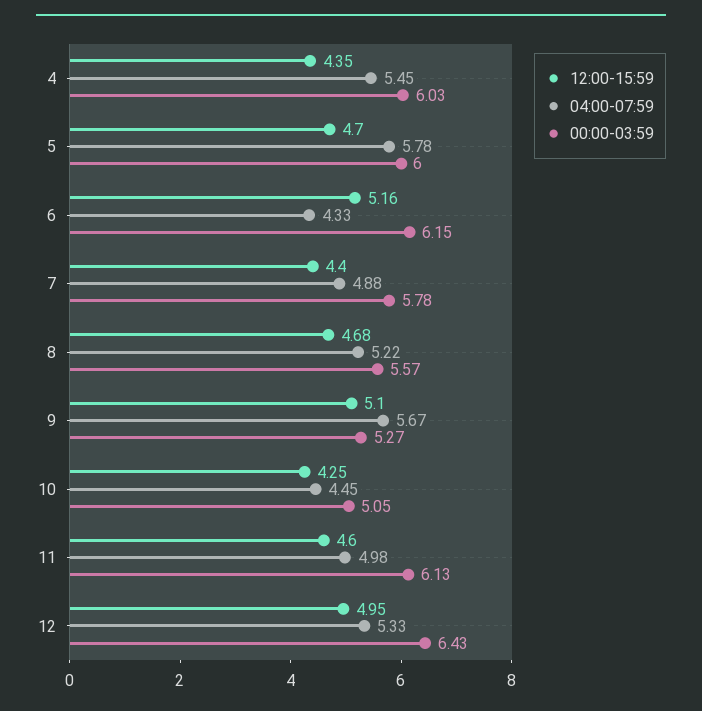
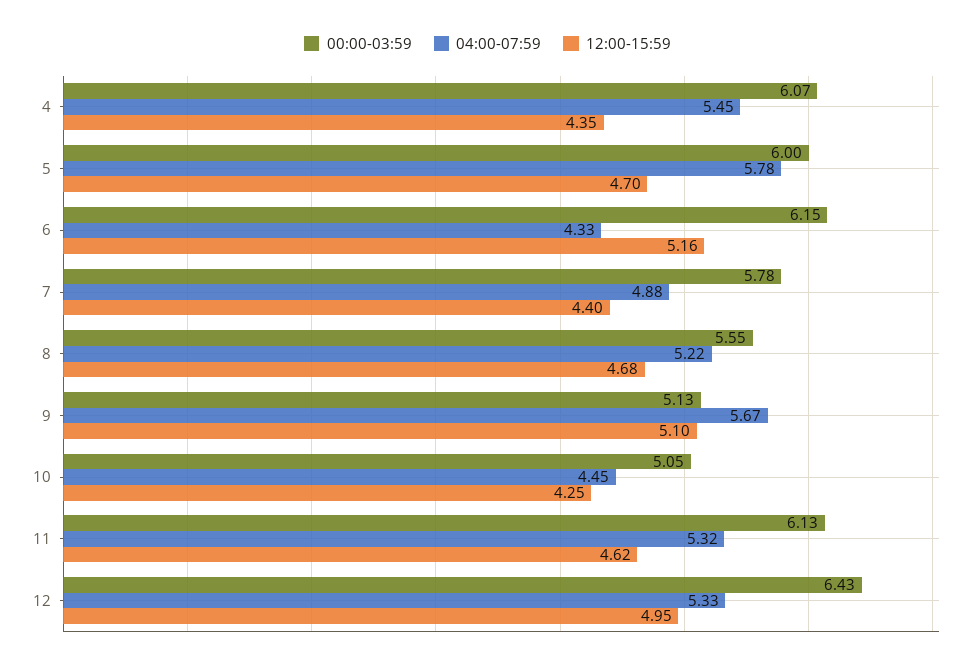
00:00-03:59, 4: 6.03 -> 6.07
00:00-03:59, 8: 5.57 -> 5.55
00:00-03:59, 9: 5.27 -> 5.13
12:00-15:59, 11: 4.6 -> 4.62
04:00-07:59, 11: 4.98 -> 5.32

